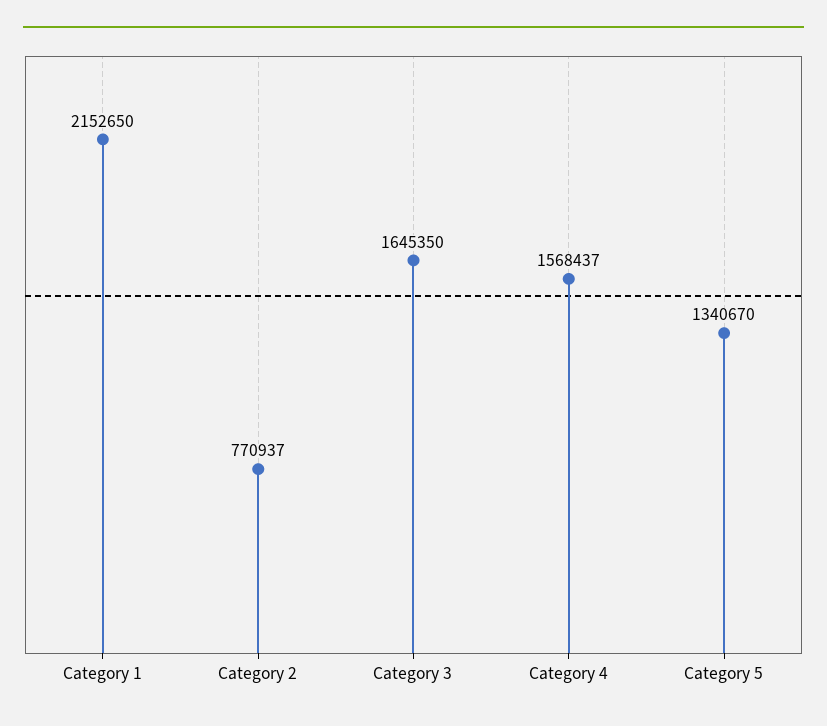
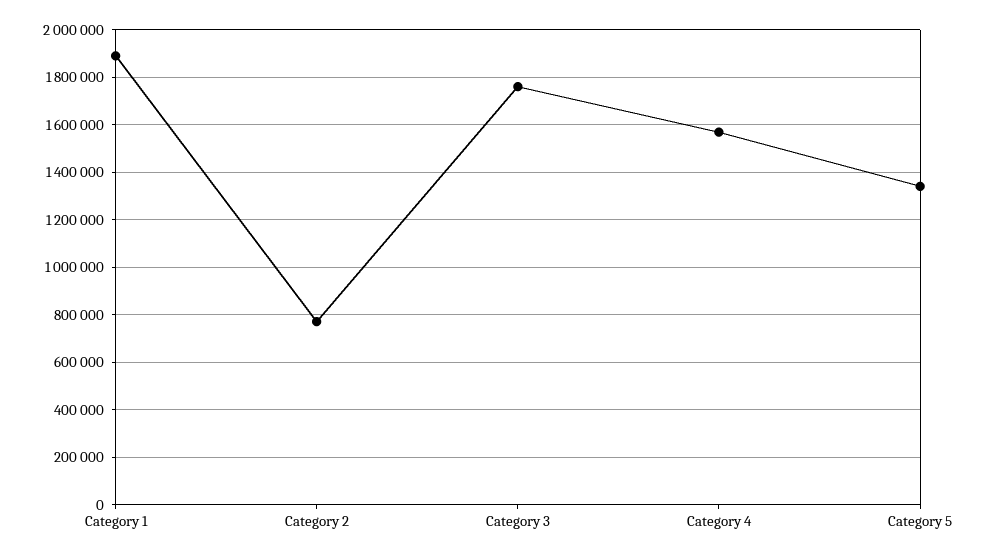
Category 1: 2152650 -> 1900000
Category 3: 1645350 -> 1750000

